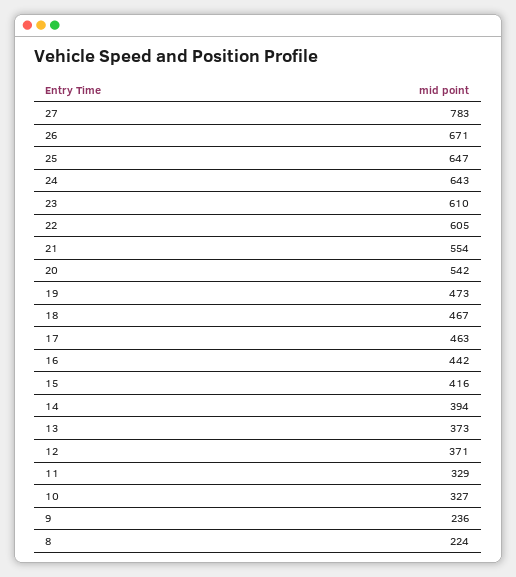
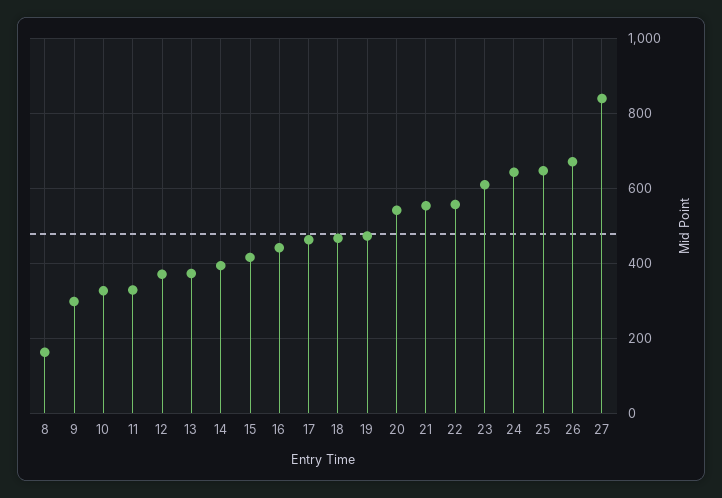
27: 783 -> 840
22: 605 -> 560
9: 236 -> 300
8: 224 -> 160

